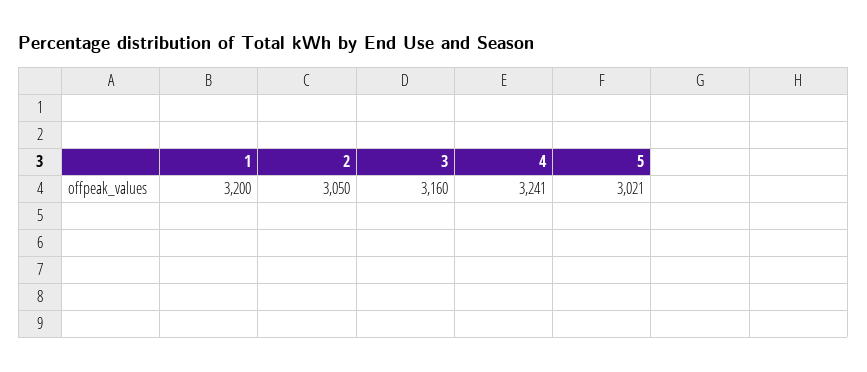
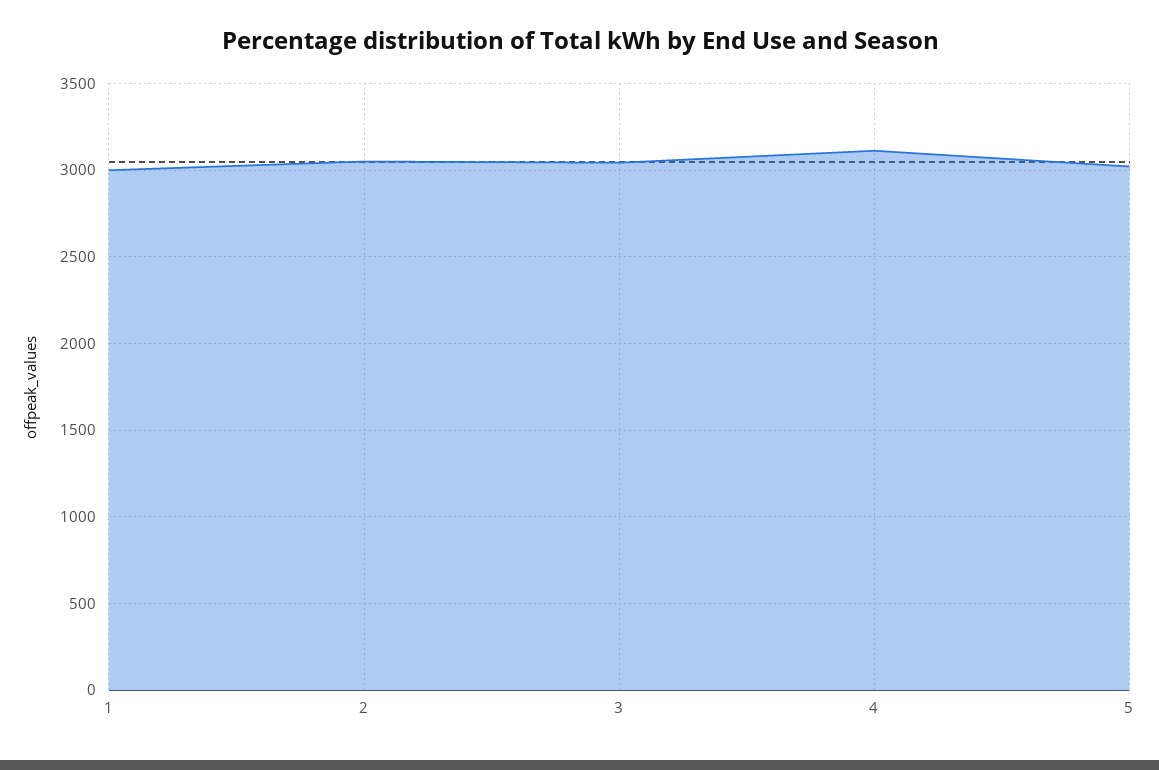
1: 3200 -> 3000
3: 3160 -> 3050
4: 3241 -> 3100

